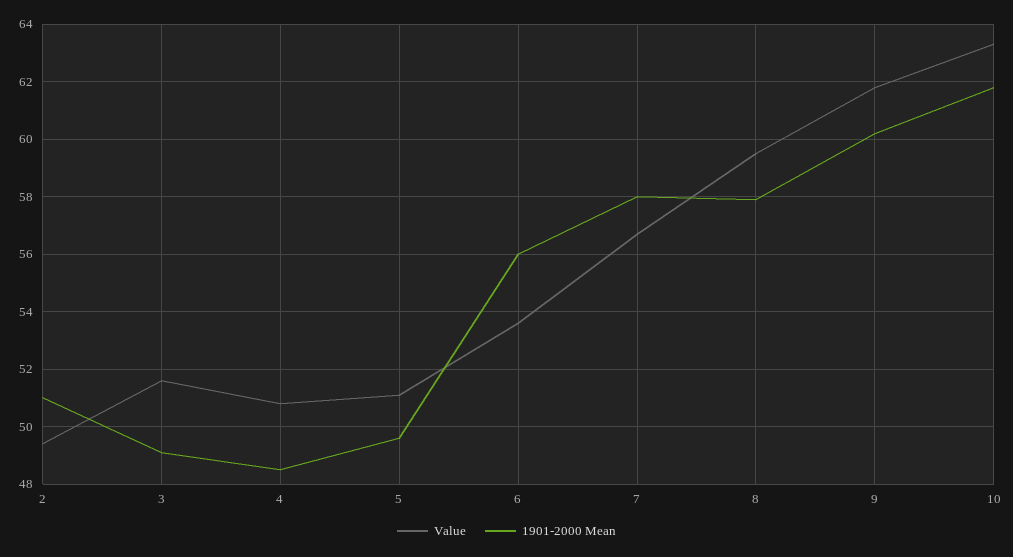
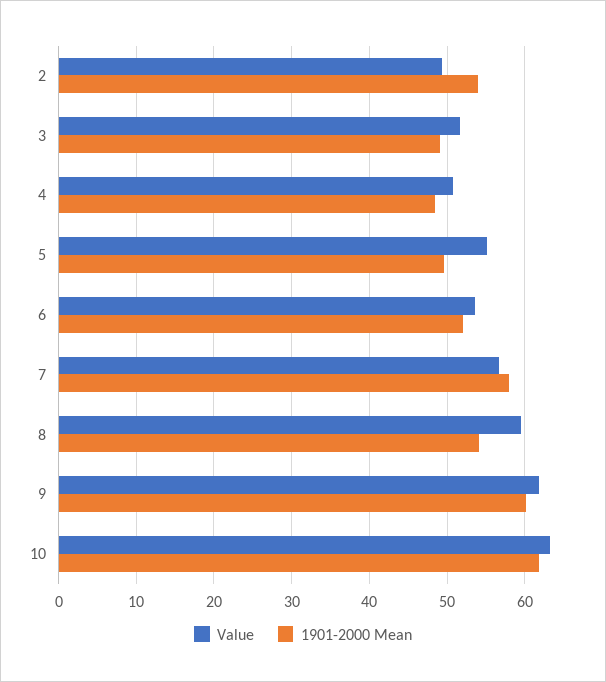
1901-2000 Mean, 2: 51 -> 54
Value, 5: 51 -> 55
1901-2000 Mean, 6: 56 -> 52
1901-2000 Mean, 8: 58 -> 54

